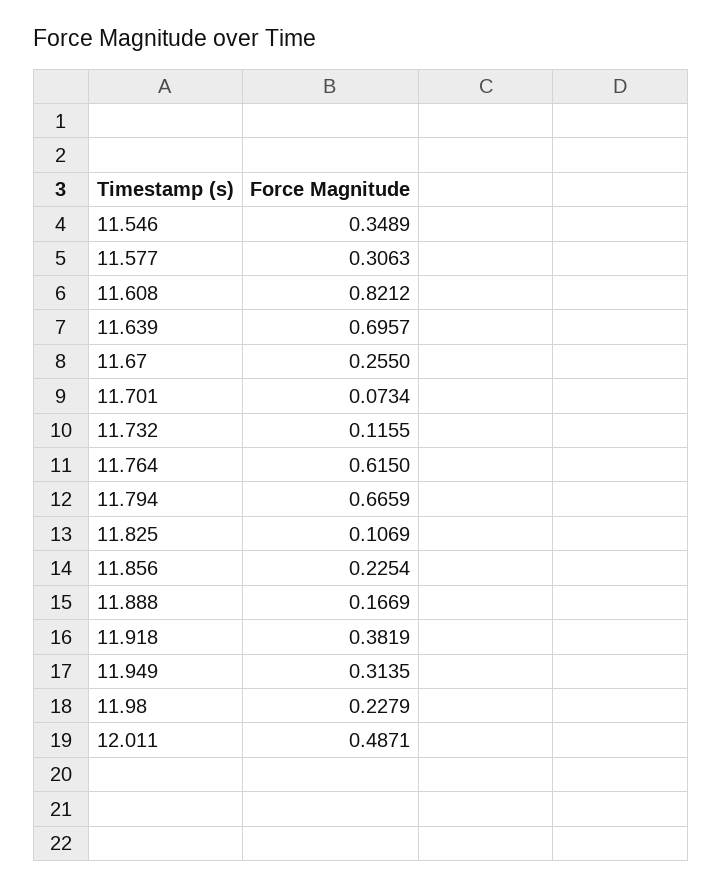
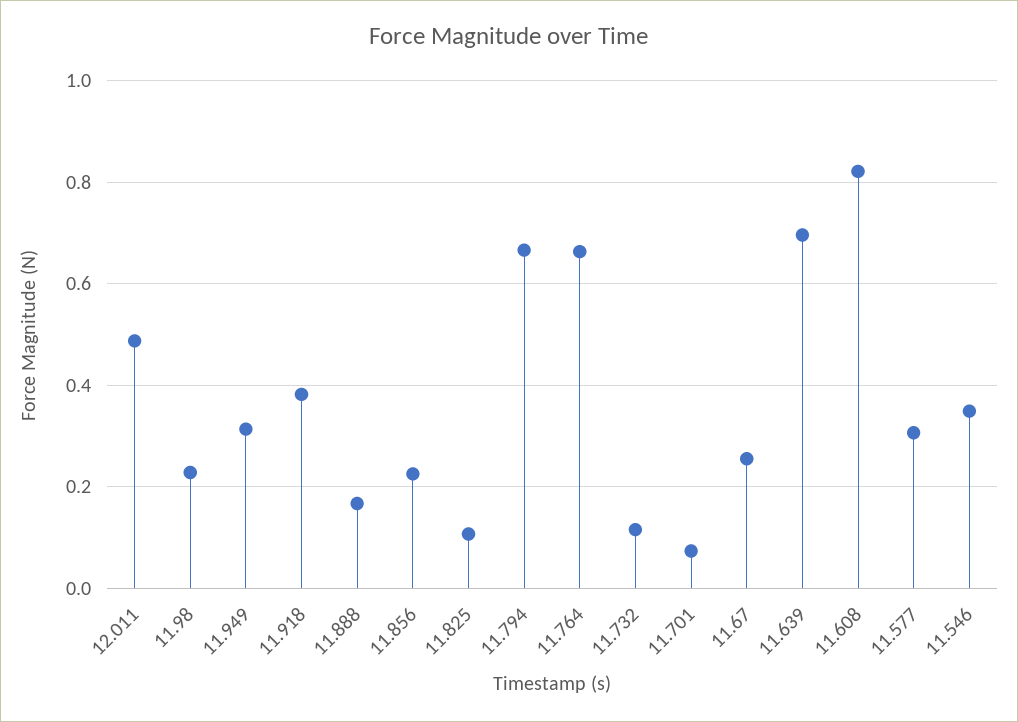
11.764: 0.615 -> 0.66

